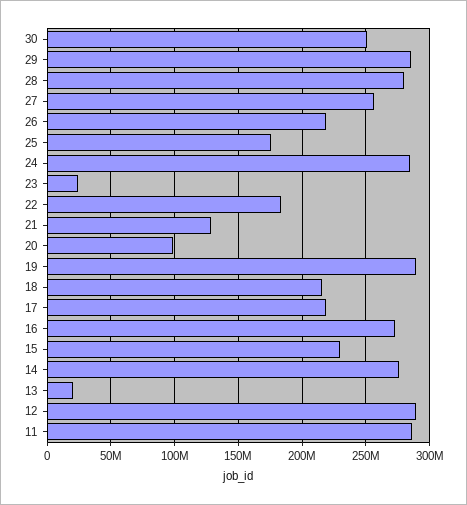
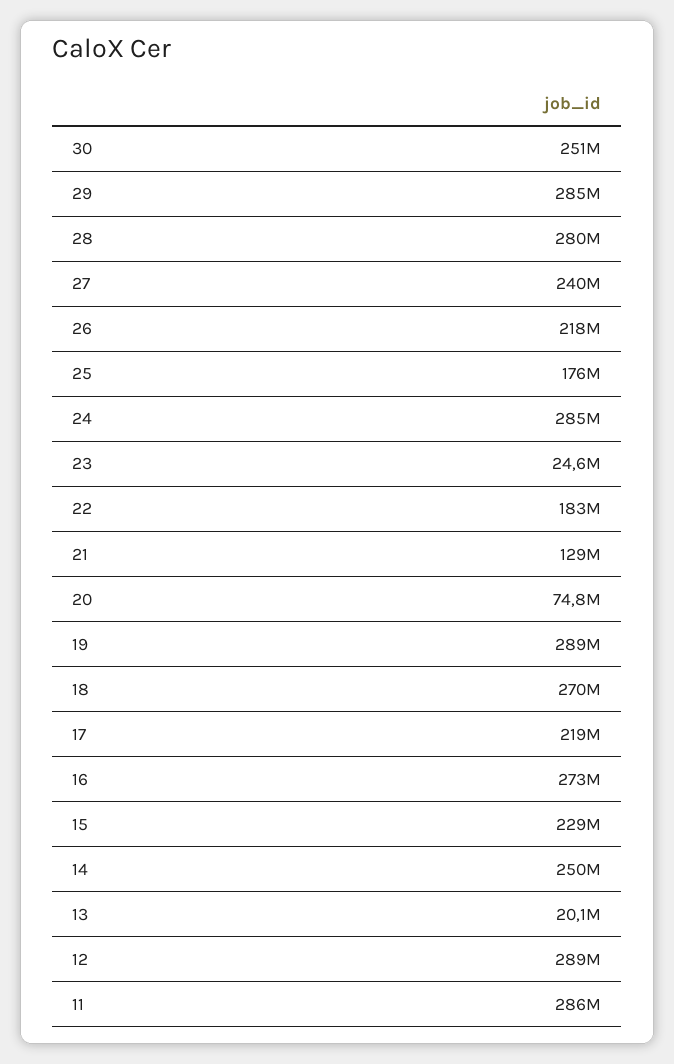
27: 255000000 -> 240000000
20: 100000000 -> 74800000
18: 215000000 -> 270000000
14: 275000000 -> 250000000

